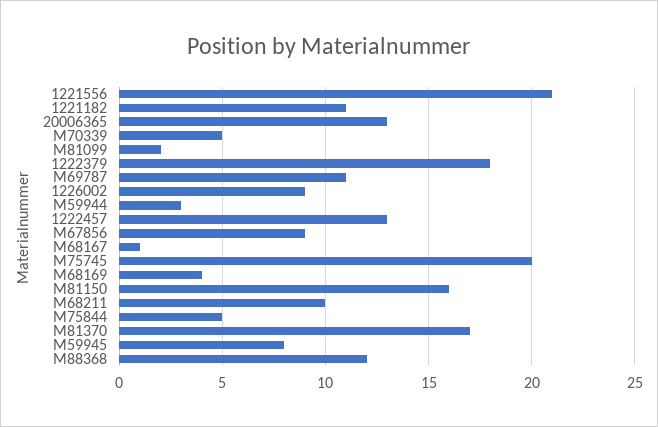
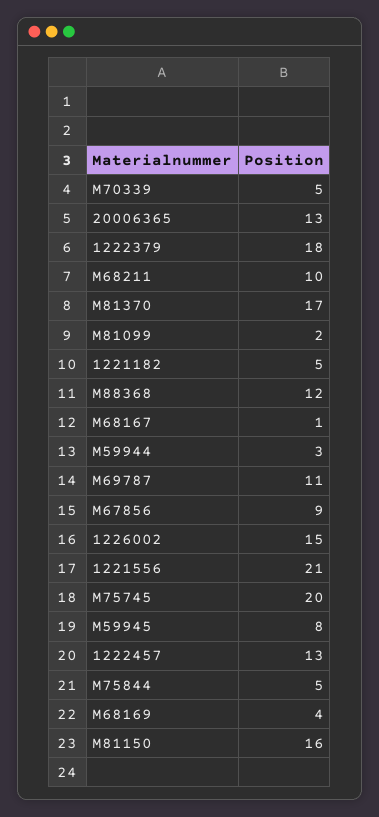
1221182: 11 -> 5
1226002: 9 -> 15

